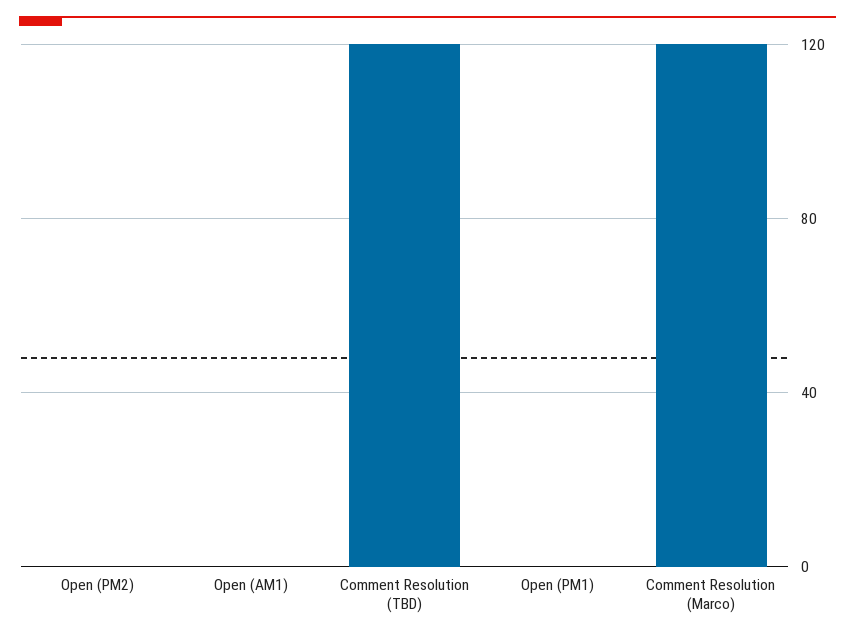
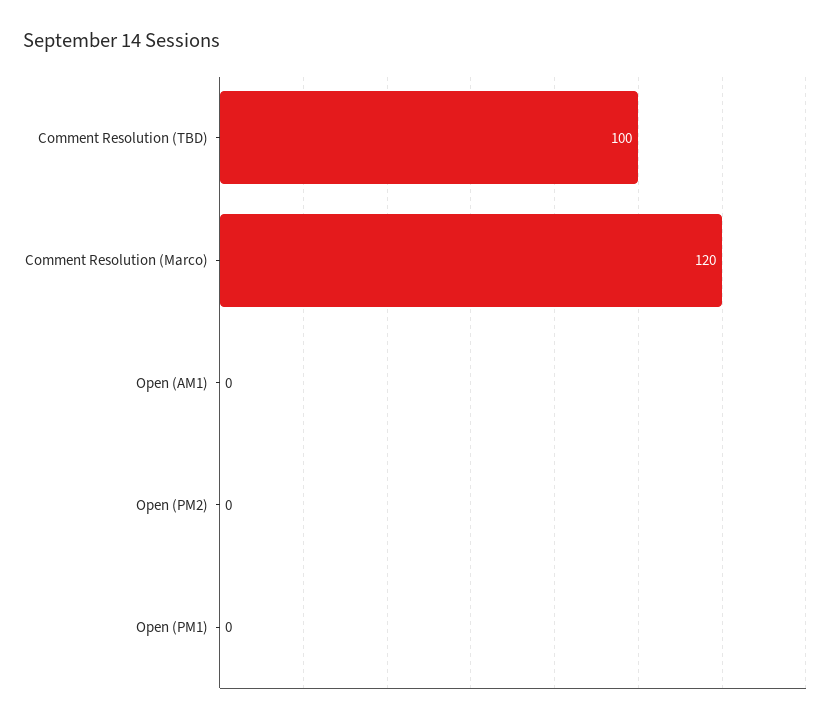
Comment Resolution (TBD): 120 -> 100

